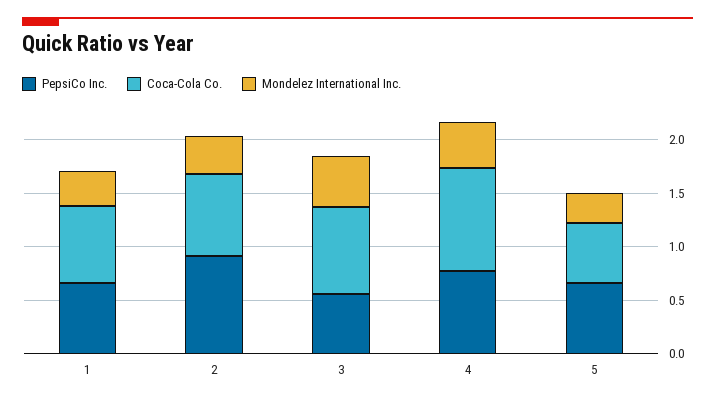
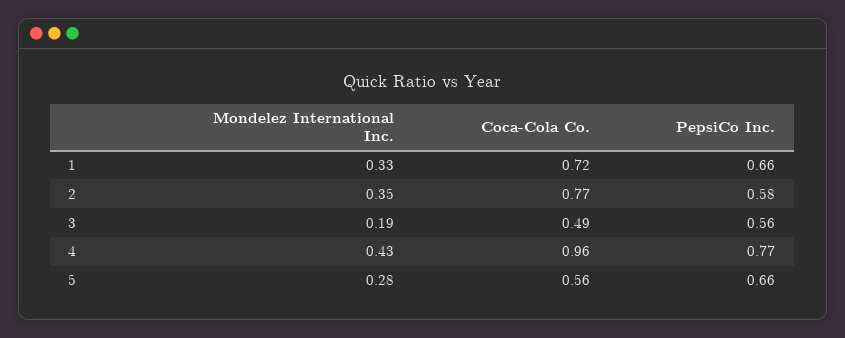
PepsiCo Inc., 2: 0.9 -> 0.58
Coca-Cola Co., 3: 0.8 -> 0.49
Mondelez International Inc., 3: 0.5 -> 0.19

